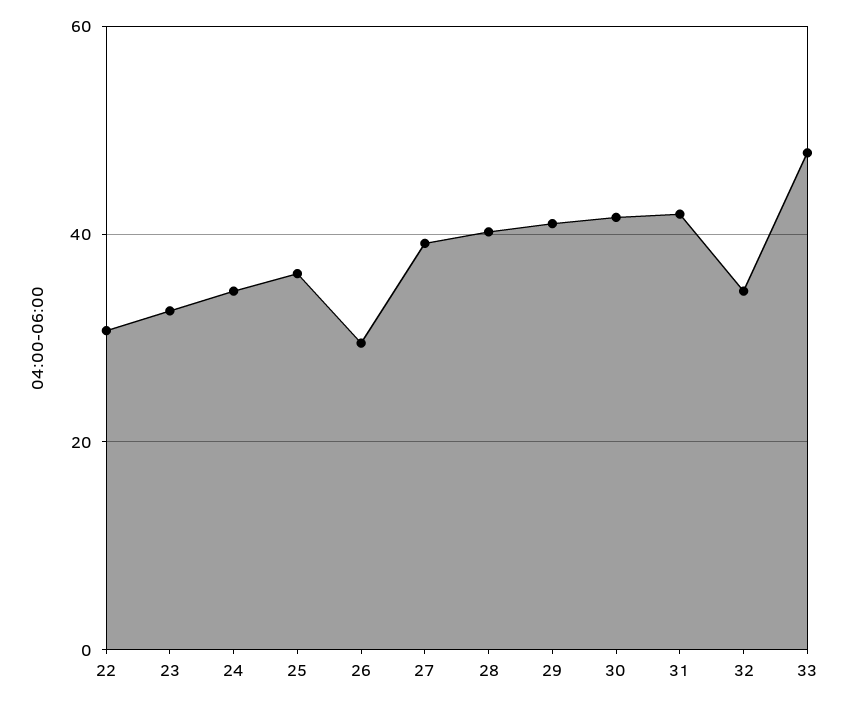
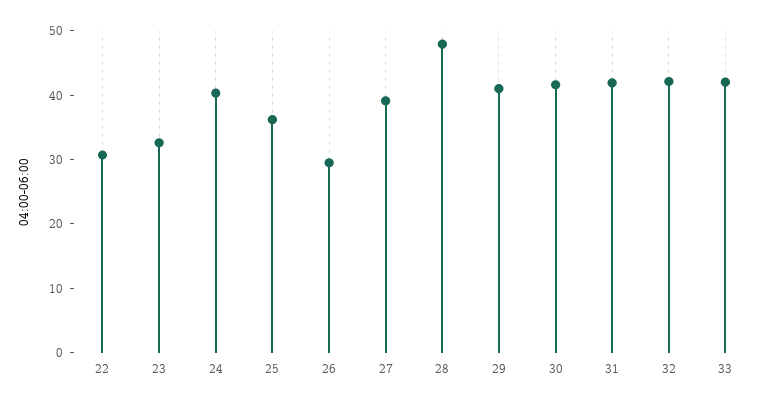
24: 34 -> 40
28: 40 -> 48
32: 34 -> 42
33: 48 -> 42

